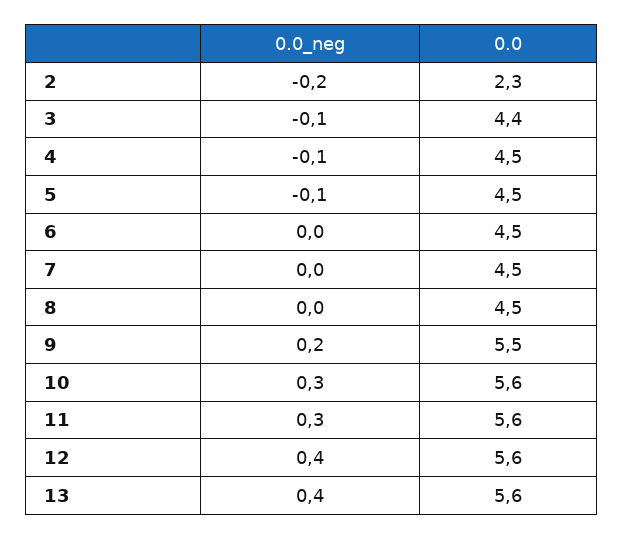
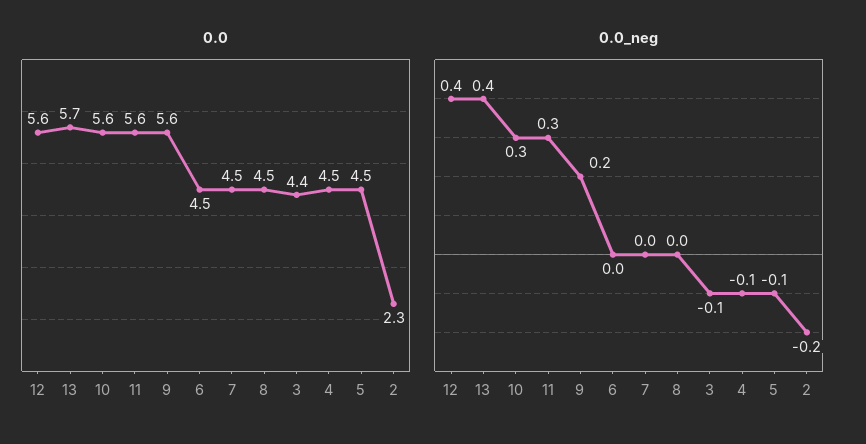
0.0, 9: 5.5 -> 5.6
0.0, 13: 5.6 -> 5.7

